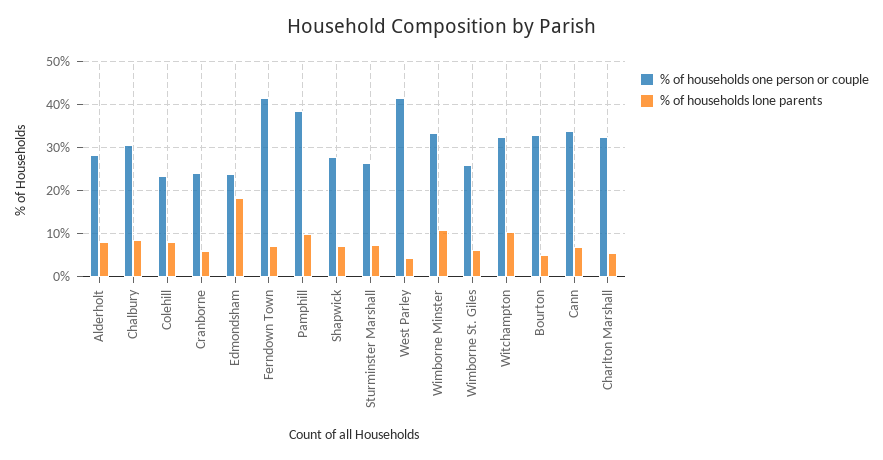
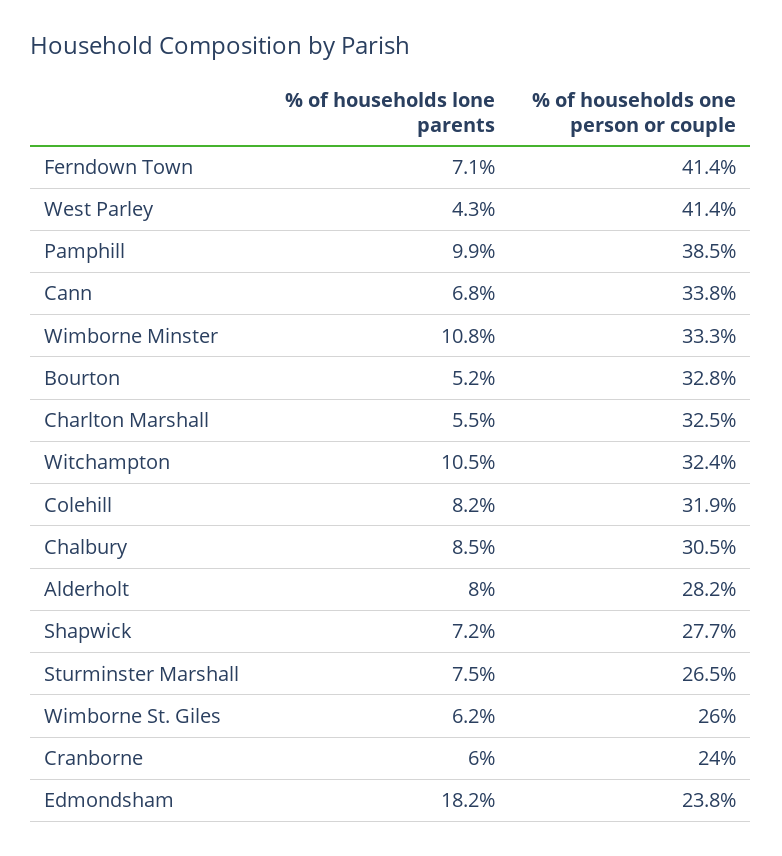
% of households one person or couple, Colehill: 24 -> 31.9

